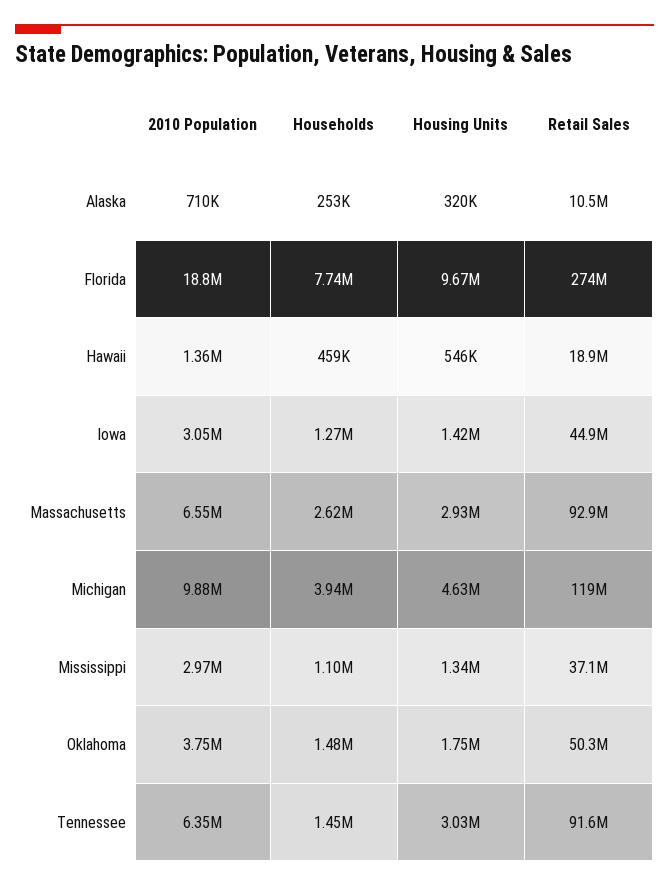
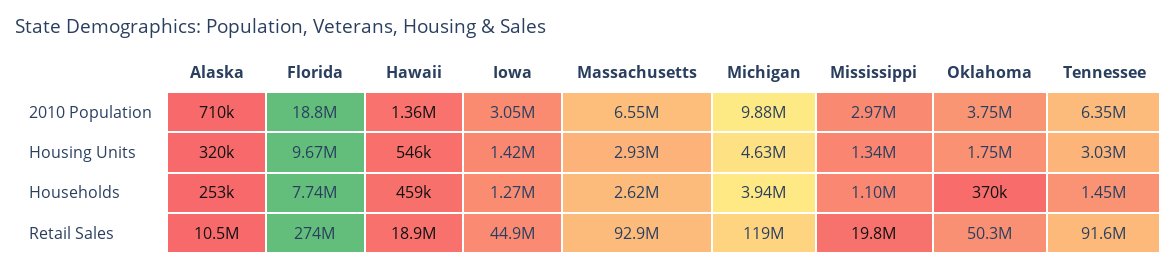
Retail Sales, Mississippi: 37100000 -> 19800000
Households, Oklahoma: 1480000 -> 370000

